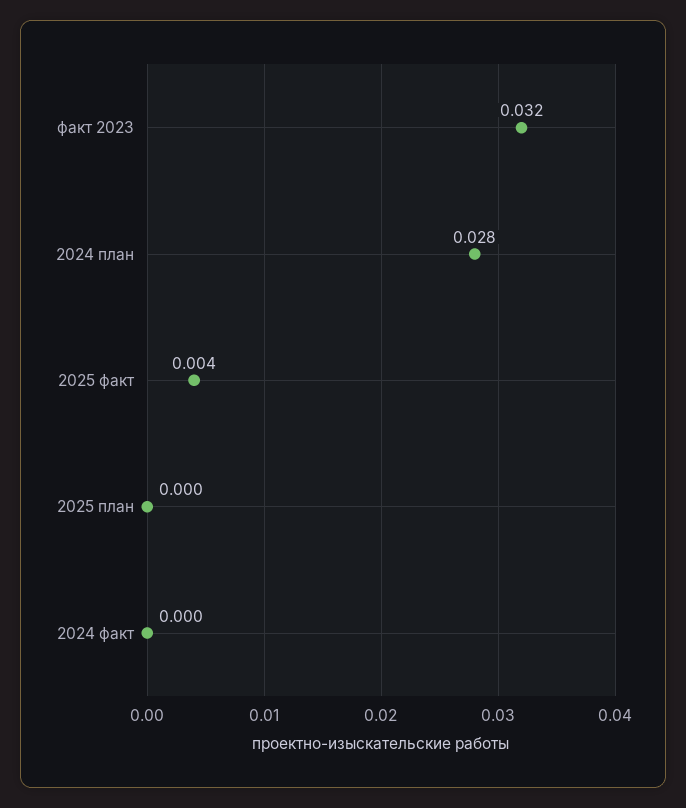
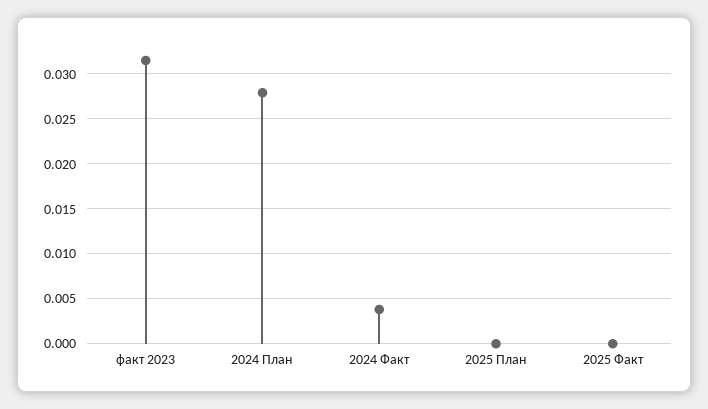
2025 факт: 0.004 -> 0
2024 факт: 0 -> 0.004

